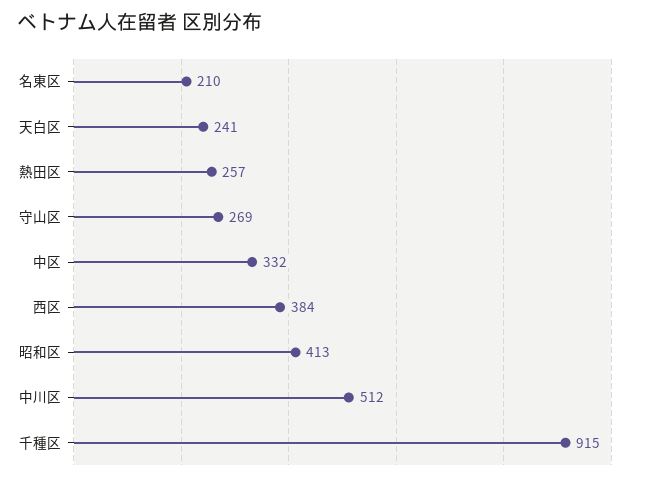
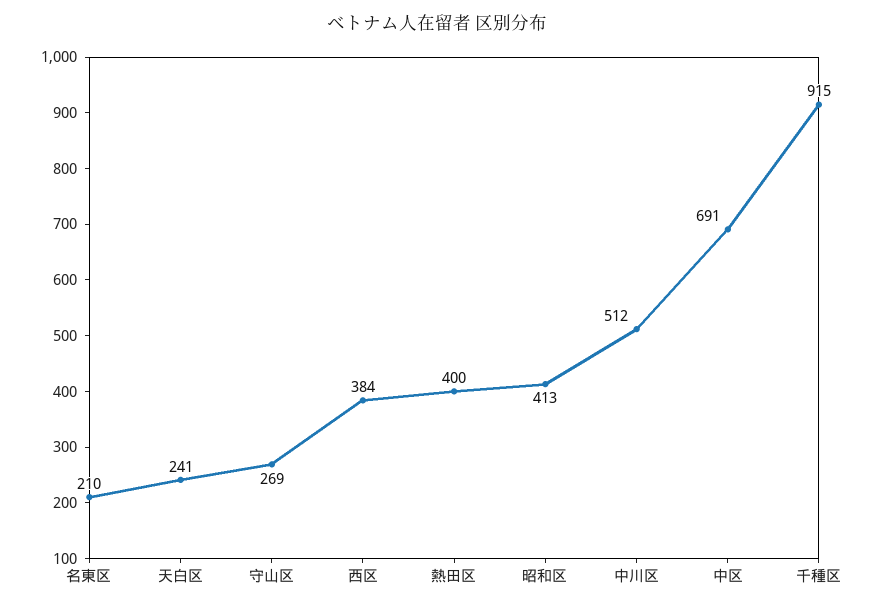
熱田区: 257 -> 400
中区: 332 -> 691

